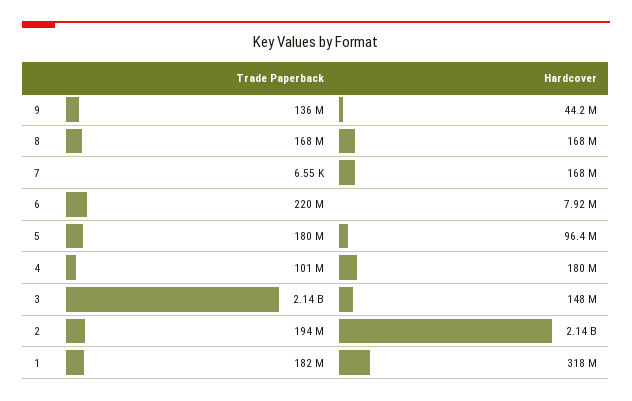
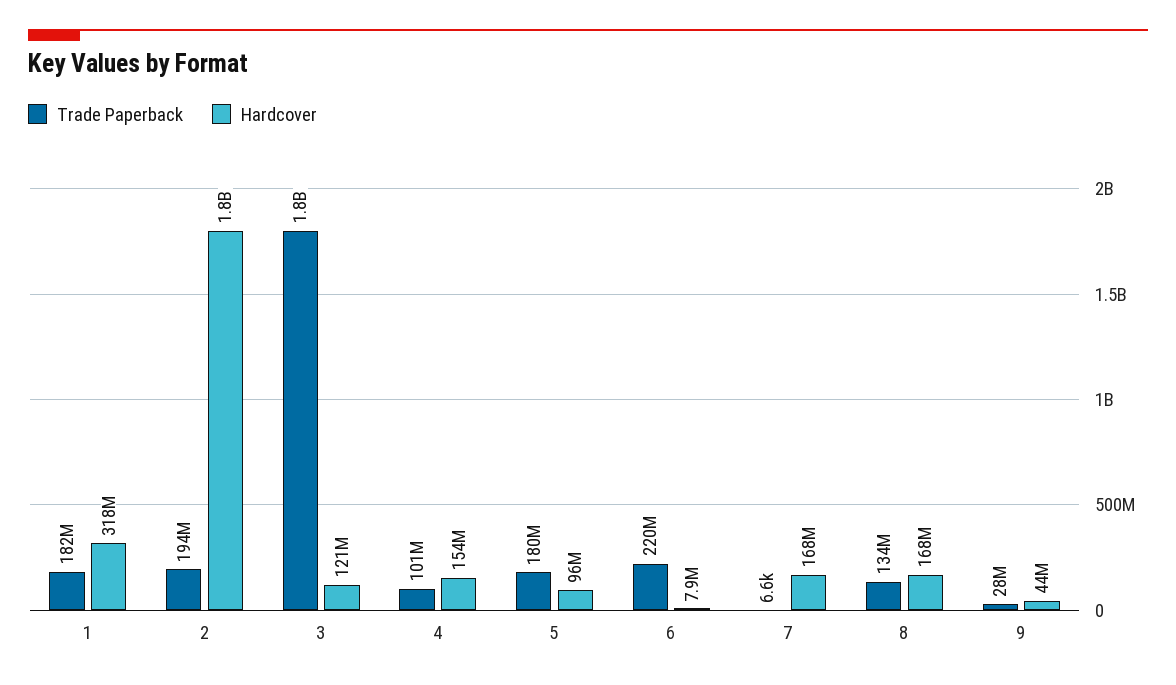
Trade Paperback, 9: 136000000 -> 28000000
Trade Paperback, 8: 168000000 -> 134000000
Hardcover, 4: 180000000 -> 154000000
Trade Paperback, 3: 2140000000 -> 1800000000
Hardcover, 3: 148000000 -> 121000000
Hardcover, 2: 2140000000 -> 1800000000

